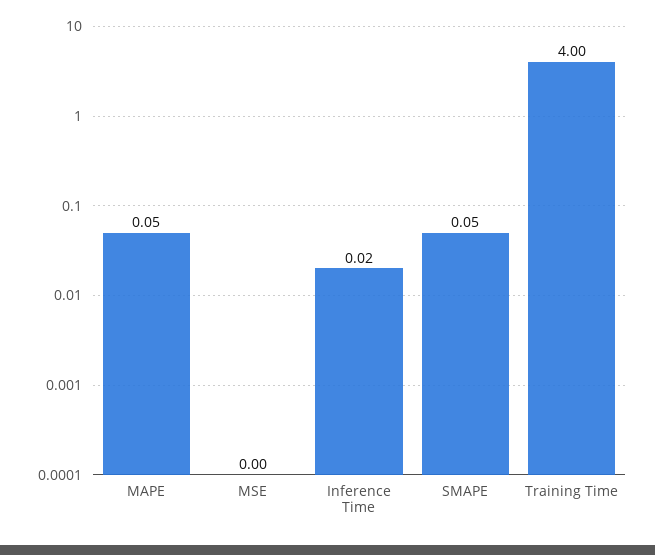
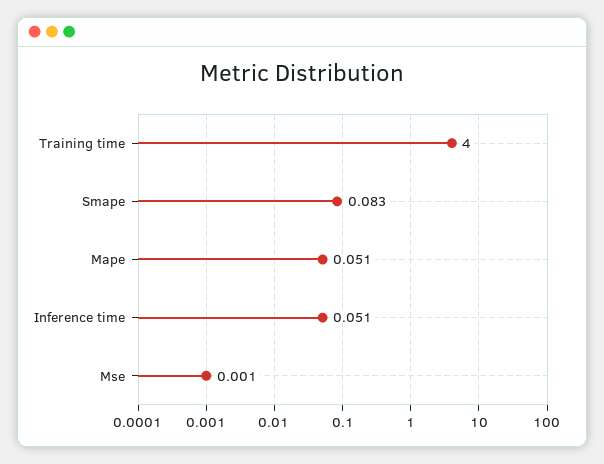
Inference Time: 0.02 -> 0.051
SMAPE: 0.05 -> 0.083

